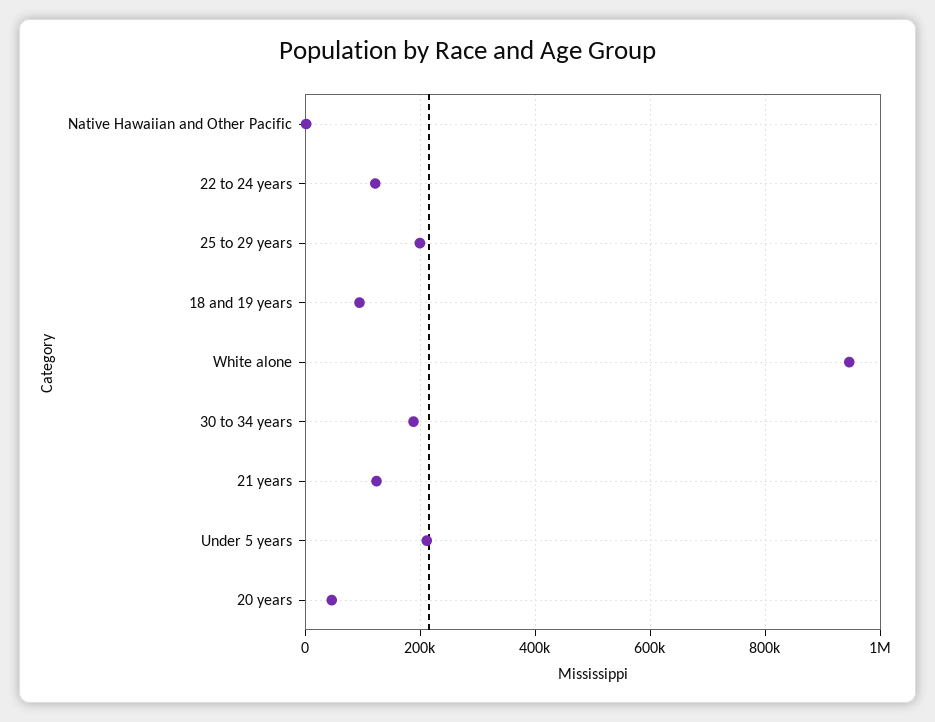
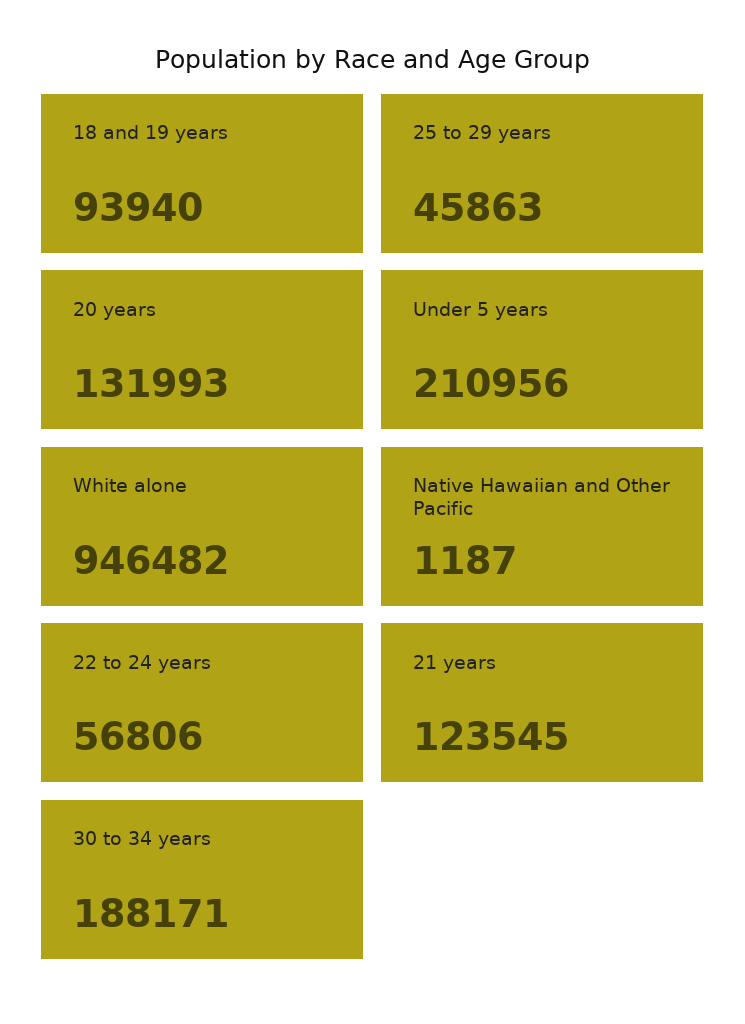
22 to 24 years: 120000 -> 56806
25 to 29 years: 200000 -> 45863
20 years: 40000 -> 131993

